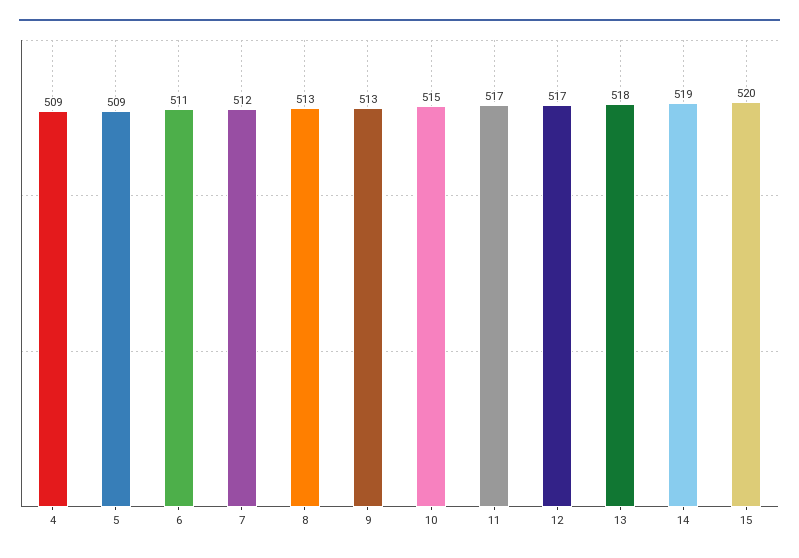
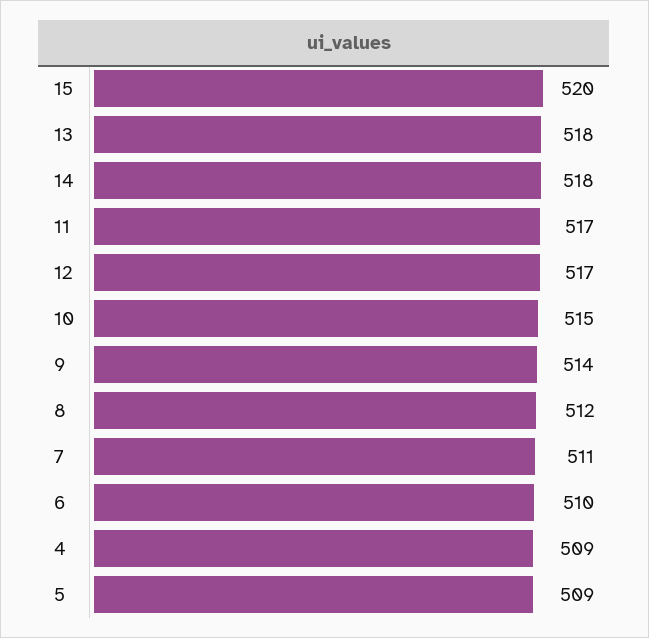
6: 511 -> 510
7: 512 -> 511
8: 513 -> 512
9: 513 -> 514
14: 519 -> 518

